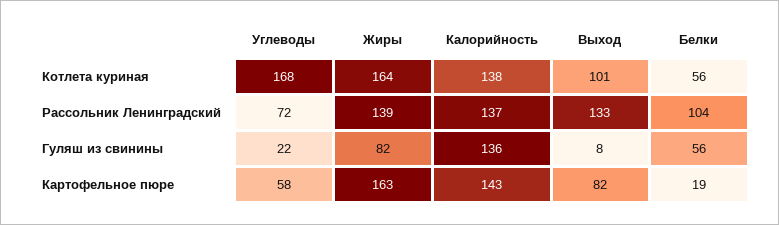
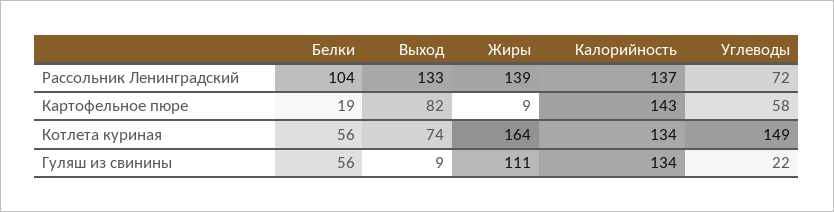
Углеводы, Котлета куриная: 168 -> 149
Калорийность, Котлета куриная: 138 -> 134
Выход, Котлета куриная: 101 -> 74
Жиры, Гуляш из свинины: 82 -> 111
Калорийность, Гуляш из свинины: 136 -> 134
Выход, Гуляш из свинины: 8 -> 9
Жиры, Картофельное пюре: 163 -> 9

